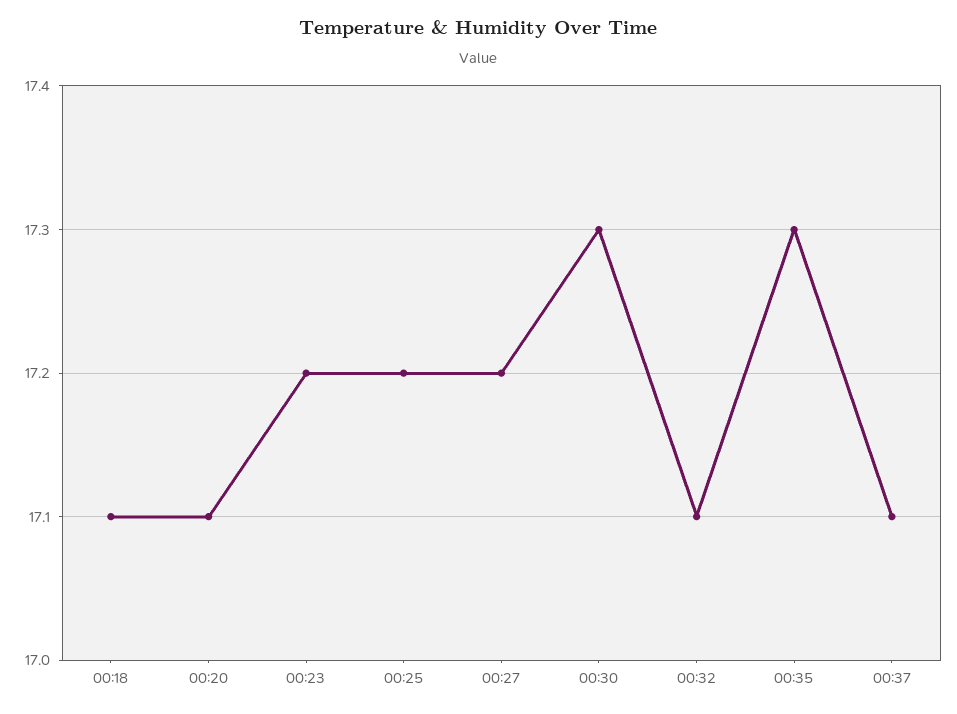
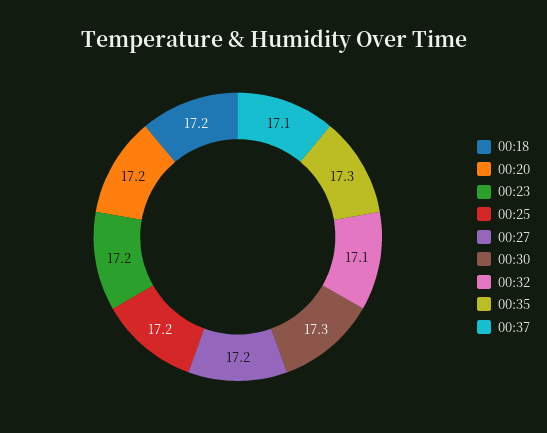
00:18: 17.1 -> 17.2
00:20: 17.1 -> 17.2

